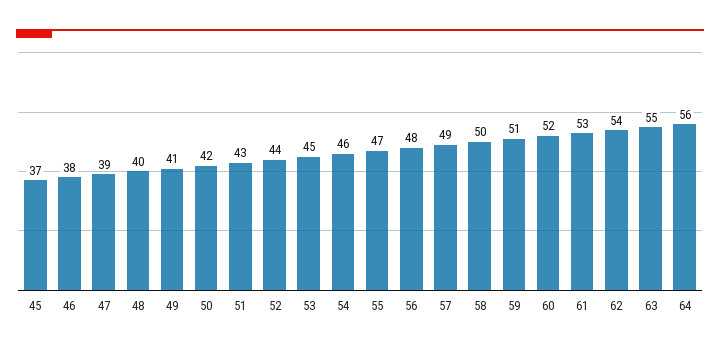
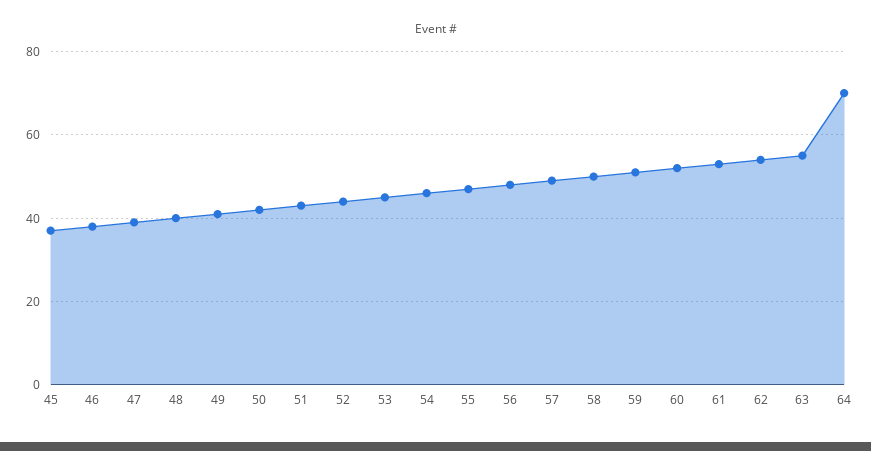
64: 56 -> 70

